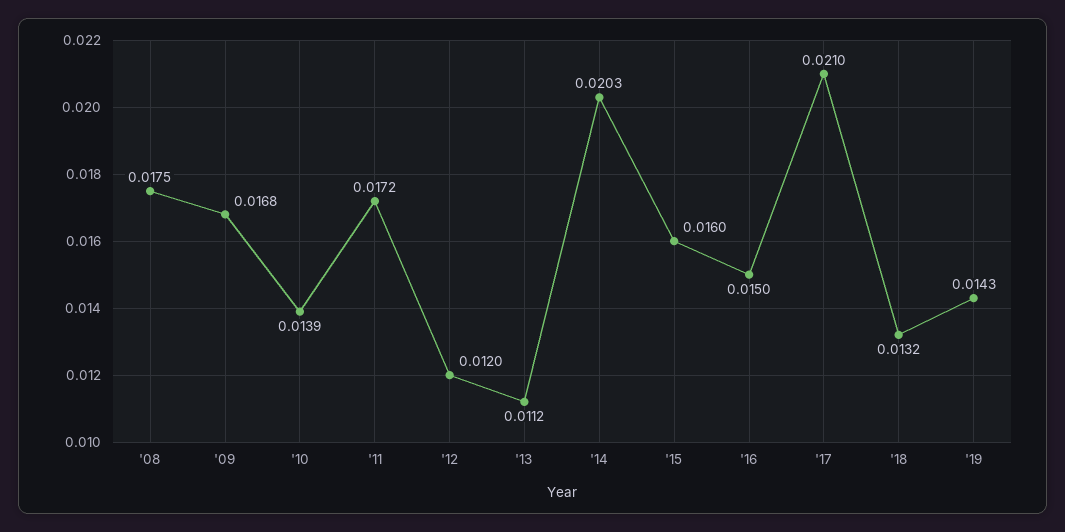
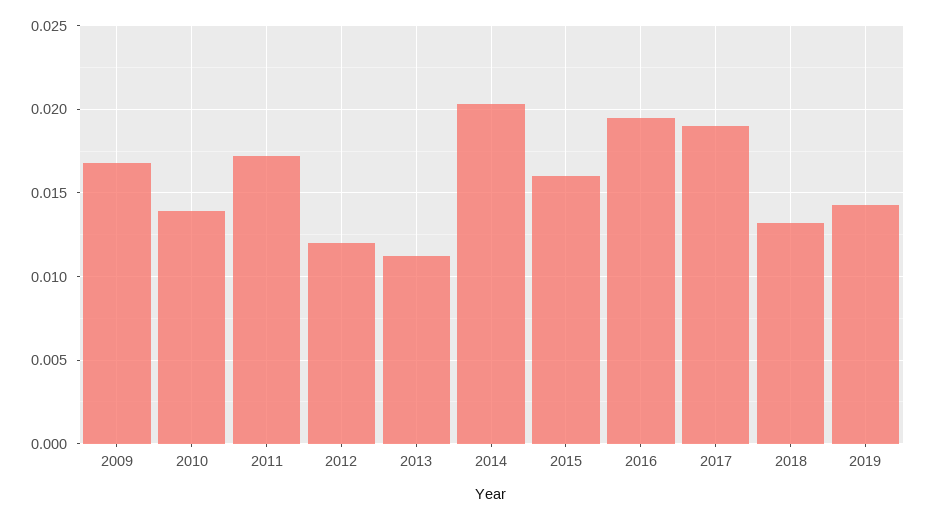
'08: 0.0175 -> none
'16: 0.015 -> 0.0195
'17: 0.021 -> 0.019

